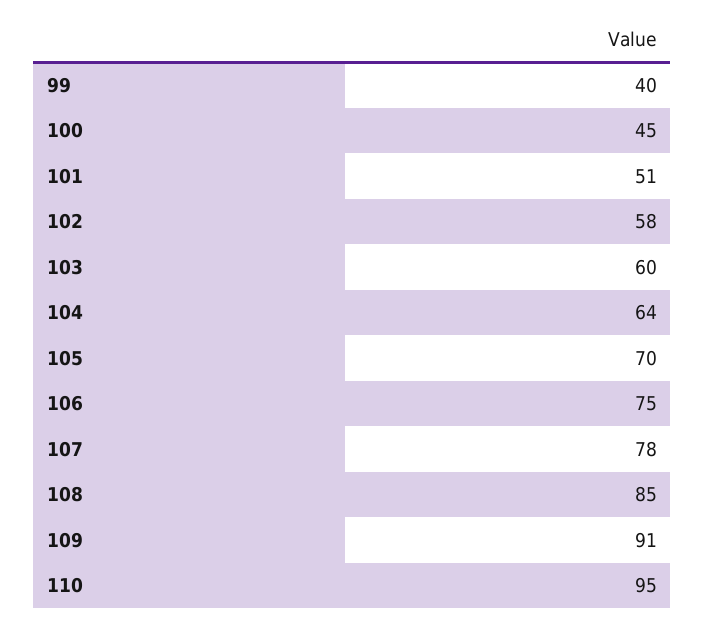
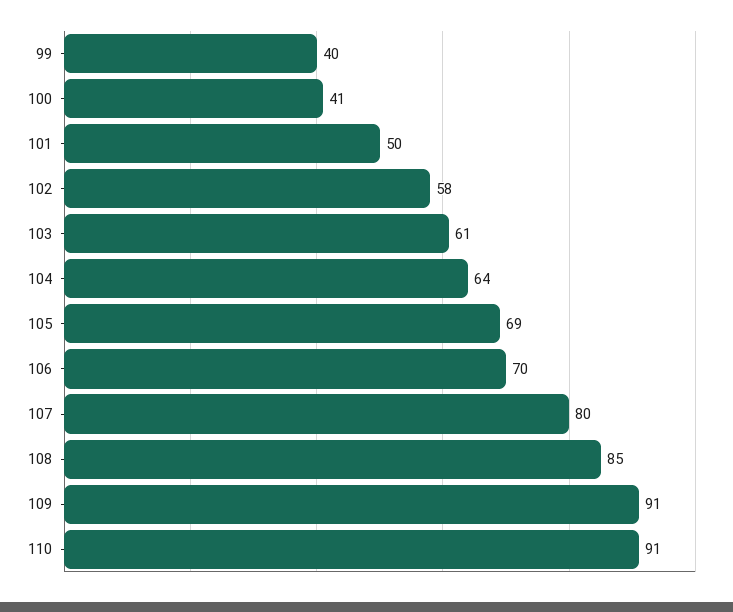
100: 45 -> 41
101: 51 -> 50
103: 60 -> 61
105: 70 -> 69
106: 75 -> 70
107: 78 -> 80
110: 95 -> 91

